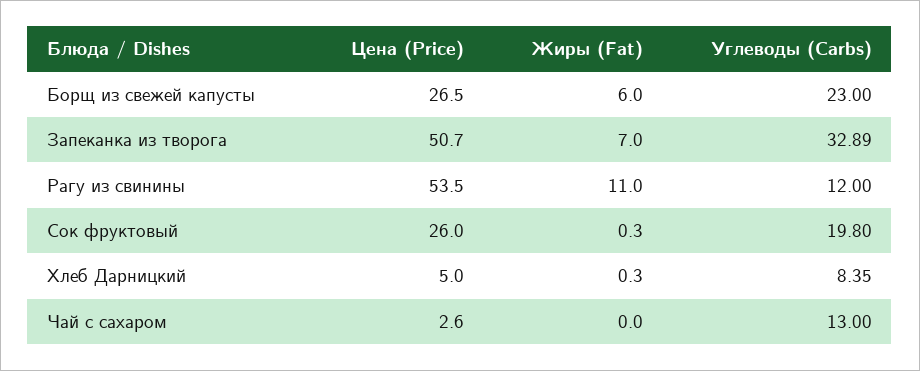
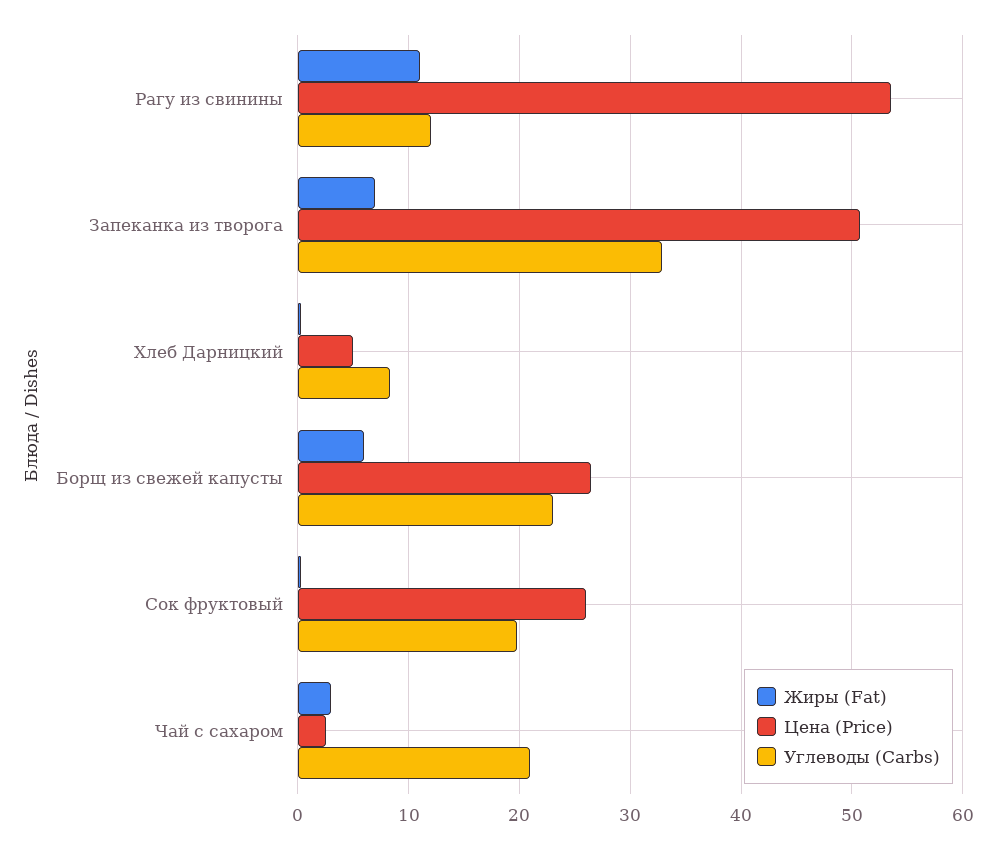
Жиры (Fat), Чай с сахаром: 0 -> 3
Углеводы (Carbs), Чай с сахаром: 13 -> 21

